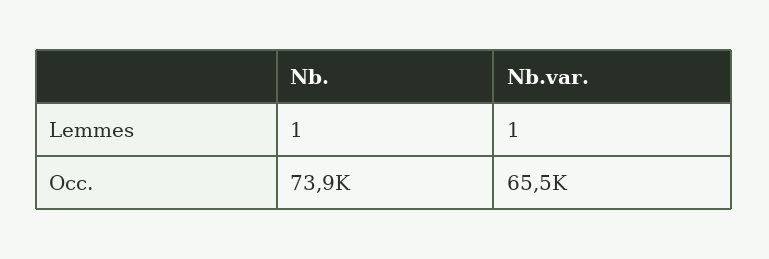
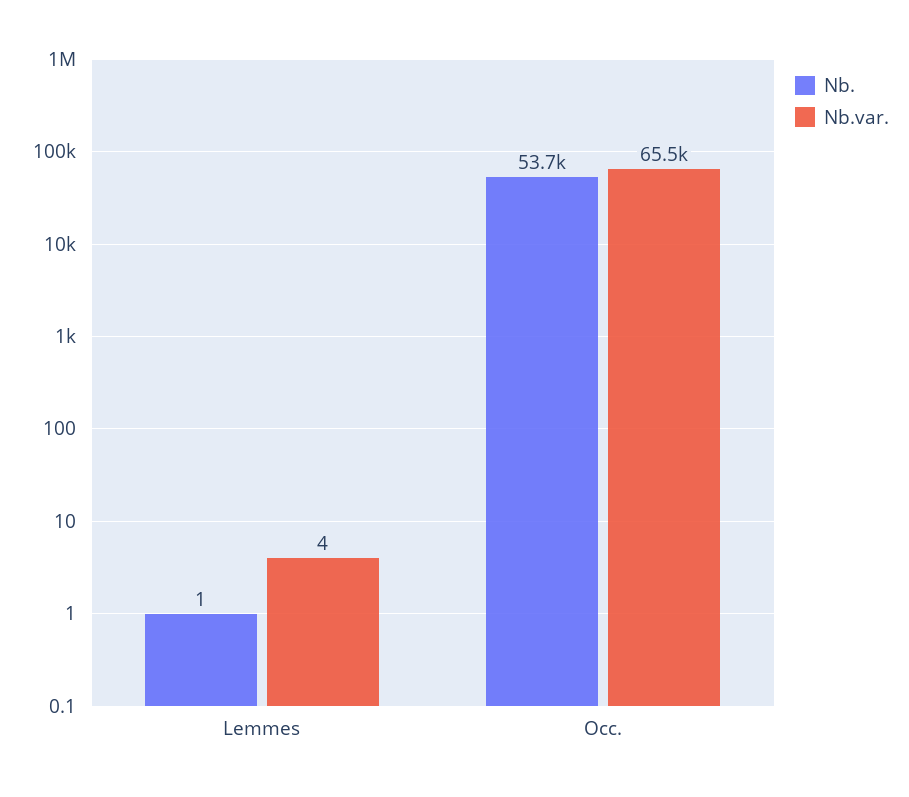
Nb.var., Lemmes: 1 -> 4
Nb., Occ.: 73900 -> 53700

